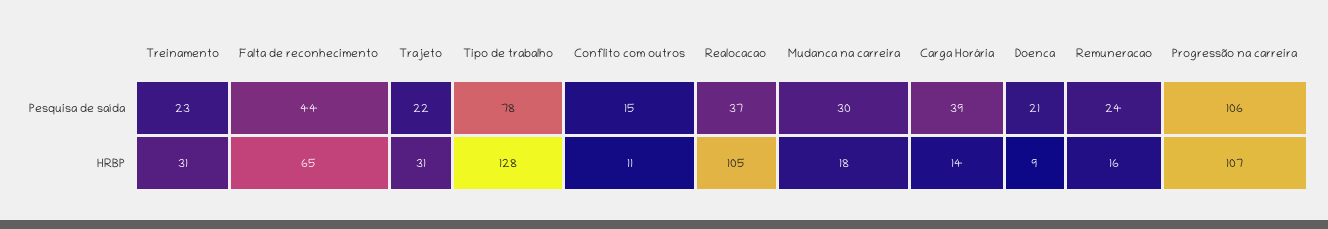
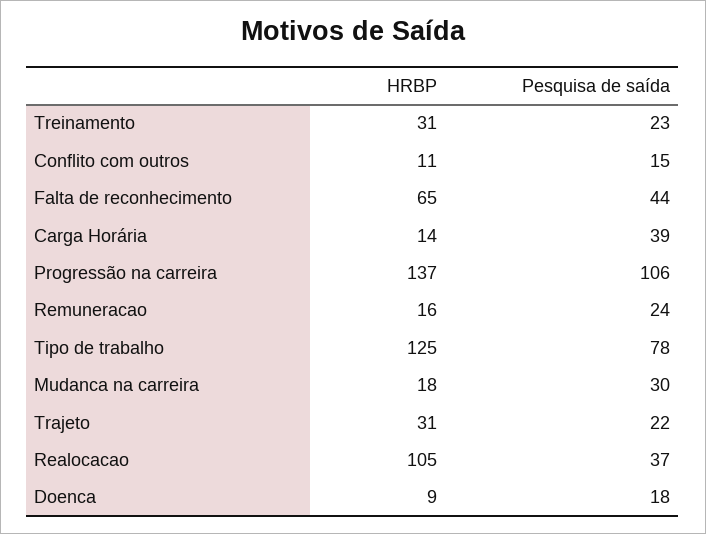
Doenca, Pesquisa de saída: 21 -> 18
Tipo de trabalho, HRBP: 128 -> 125
Progressão na carreira, HRBP: 107 -> 137

